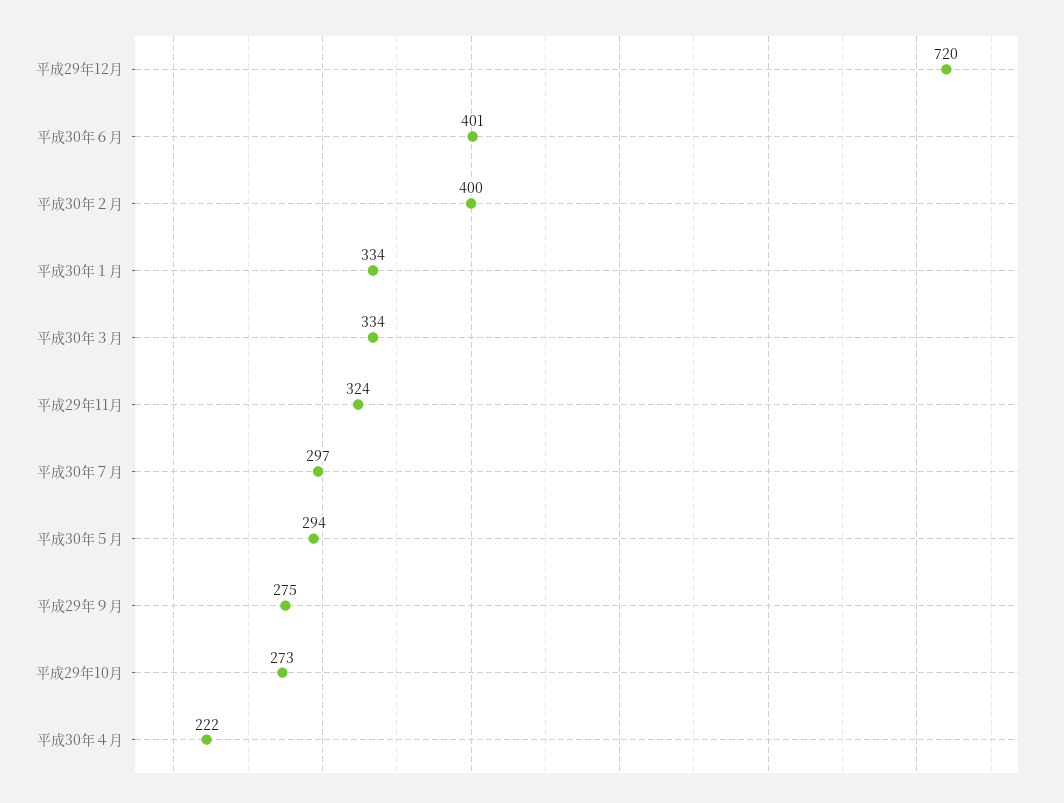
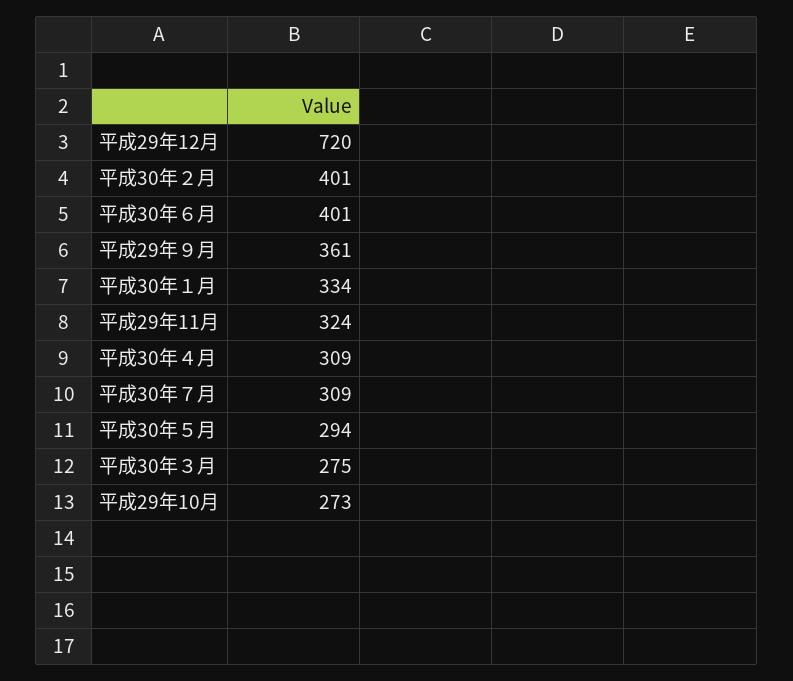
平成30年２月: 400 -> 401
平成30年３月: 334 -> 275
平成30年７月: 297 -> 309
平成29年９月: 275 -> 361
平成30年４月: 222 -> 309

